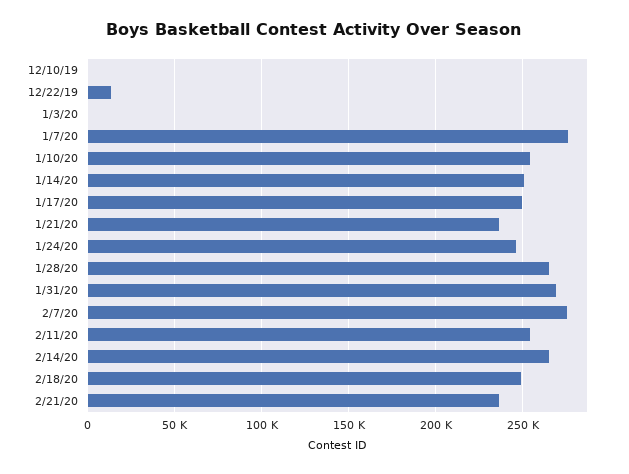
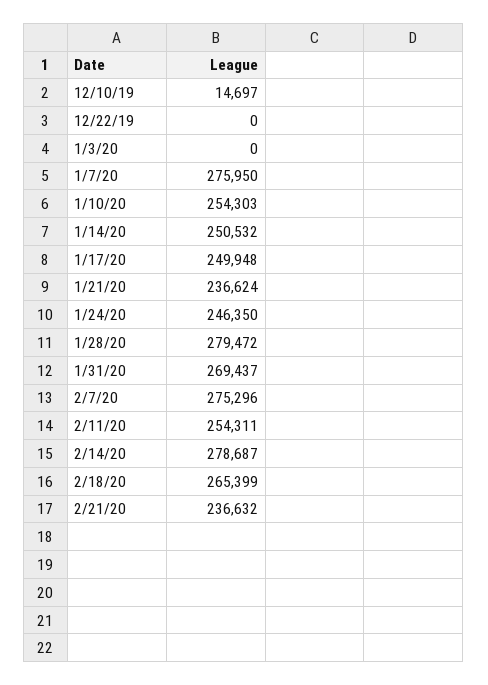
12/10/19: 0 -> 14697
12/22/19: 15000 -> 0
1/28/20: 265000 -> 279472
2/14/20: 265000 -> 278687
2/18/20: 250000 -> 265399

